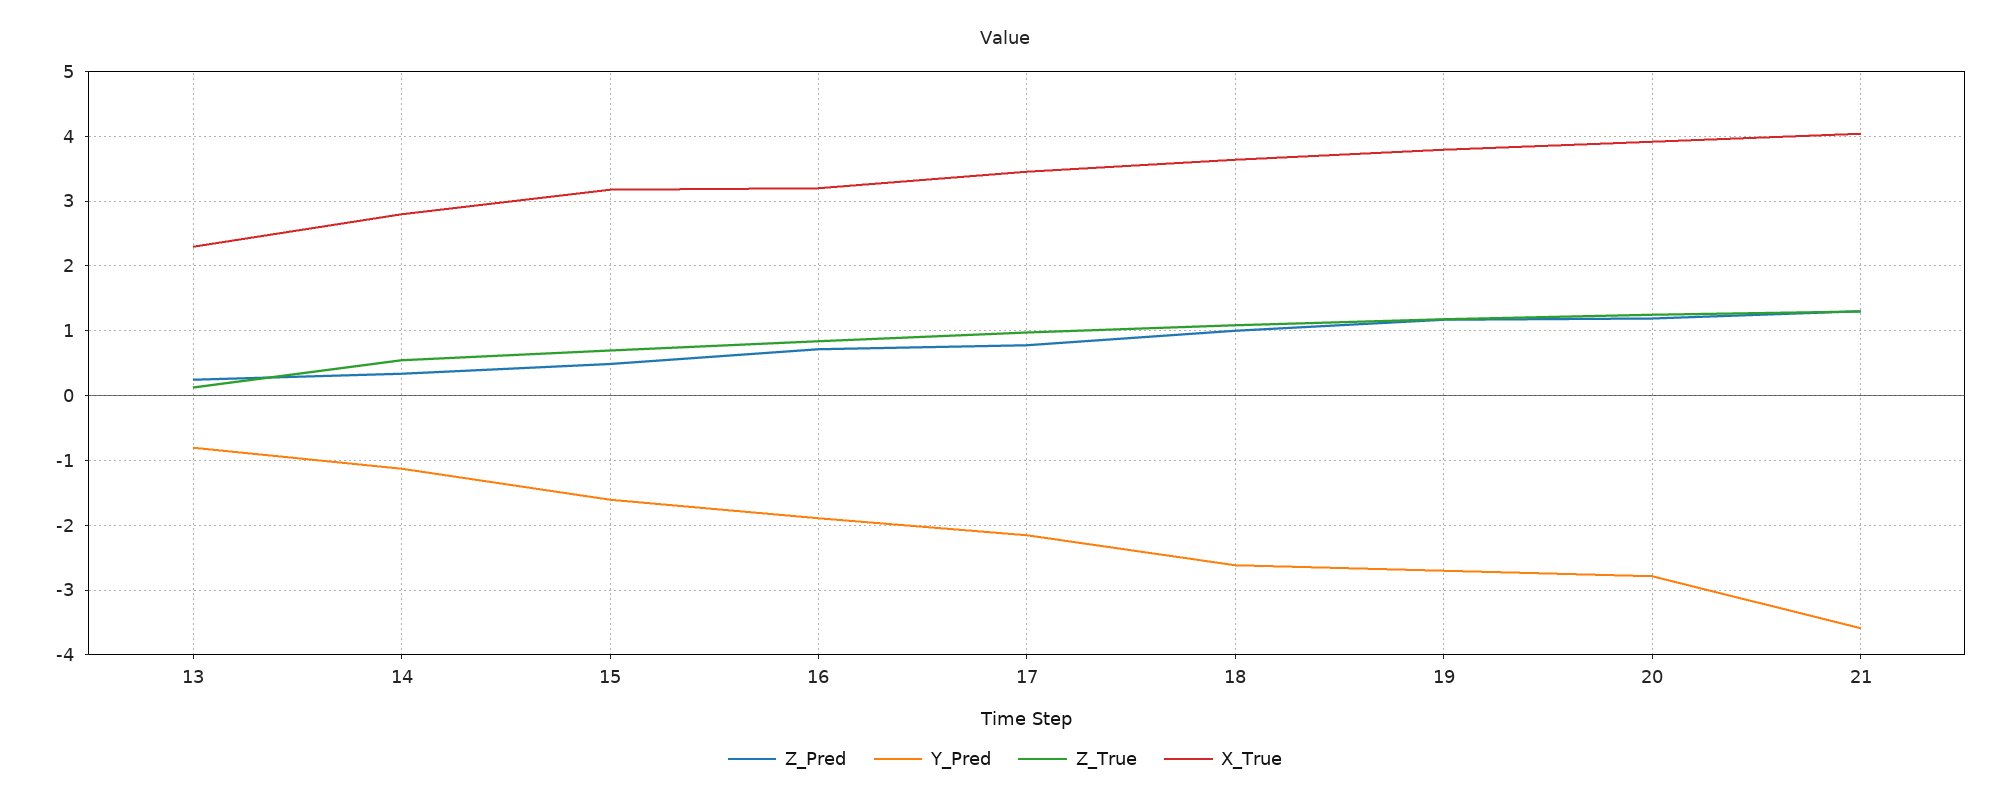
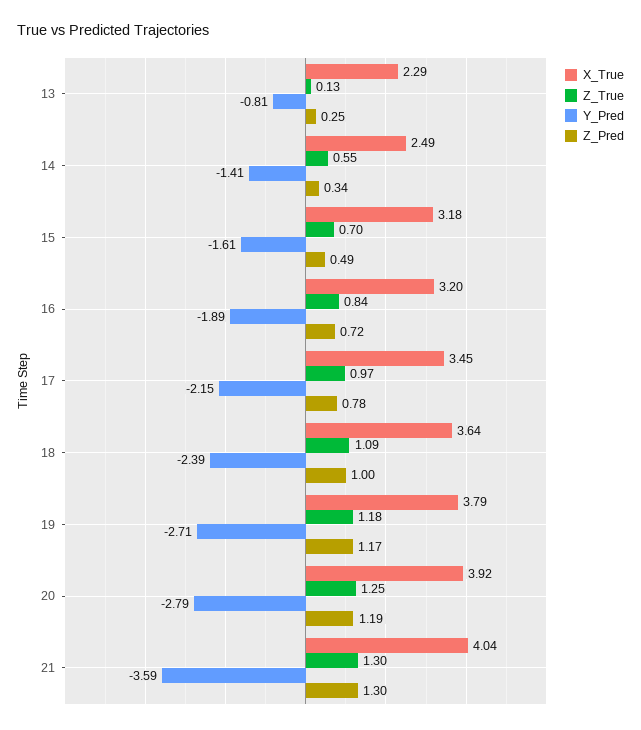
Y_Pred, 14: -1.1 -> -1.41
X_True, 14: 2.8 -> 2.49
Y_Pred, 18: -2.6 -> -2.39

